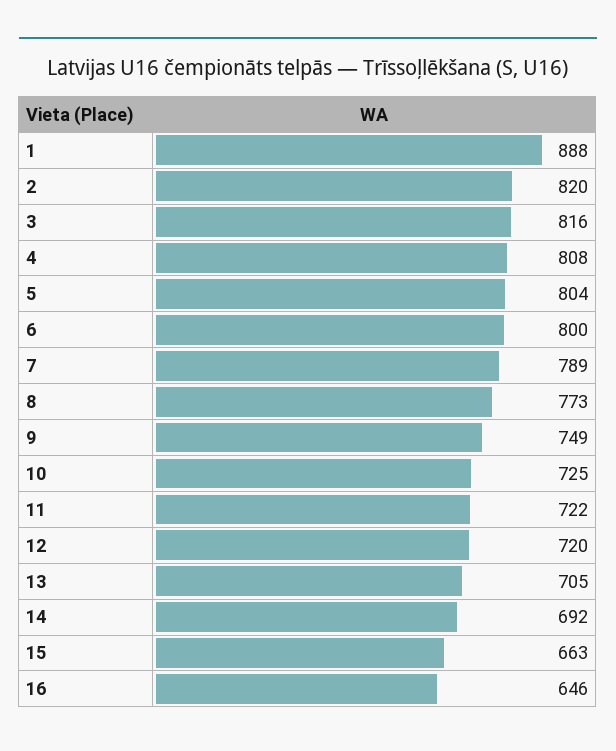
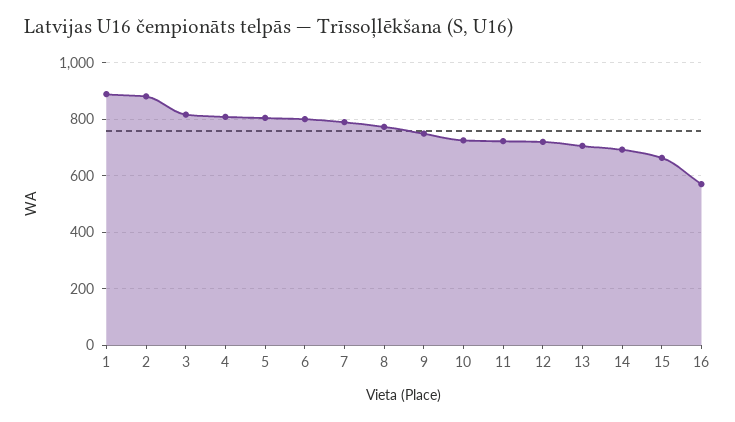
2: 820 -> 875
16: 646 -> 575

